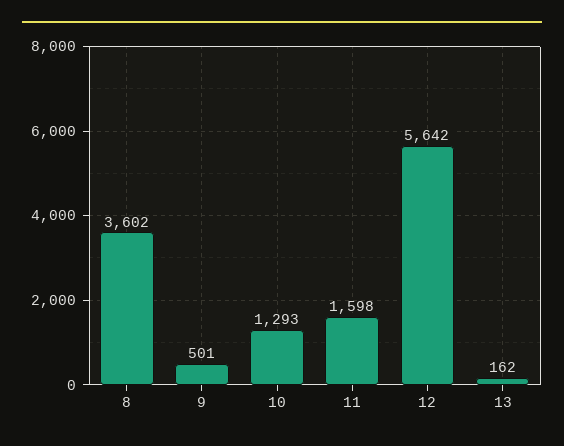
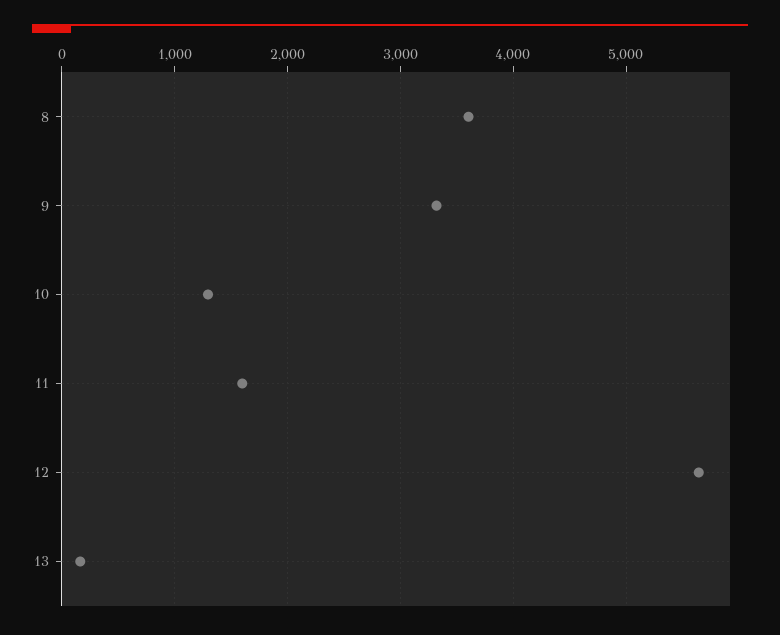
9: 501 -> 3300

